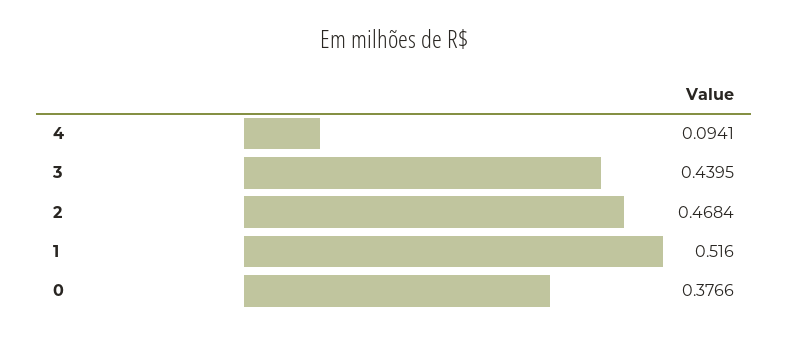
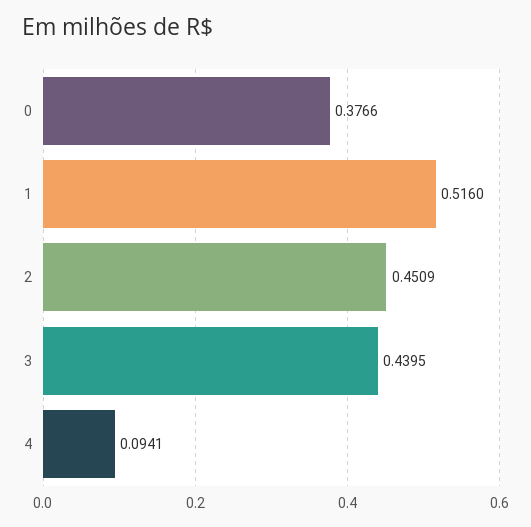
2: 0.4684 -> 0.4509

